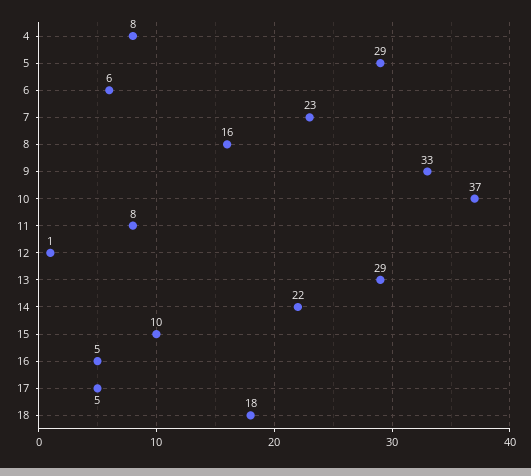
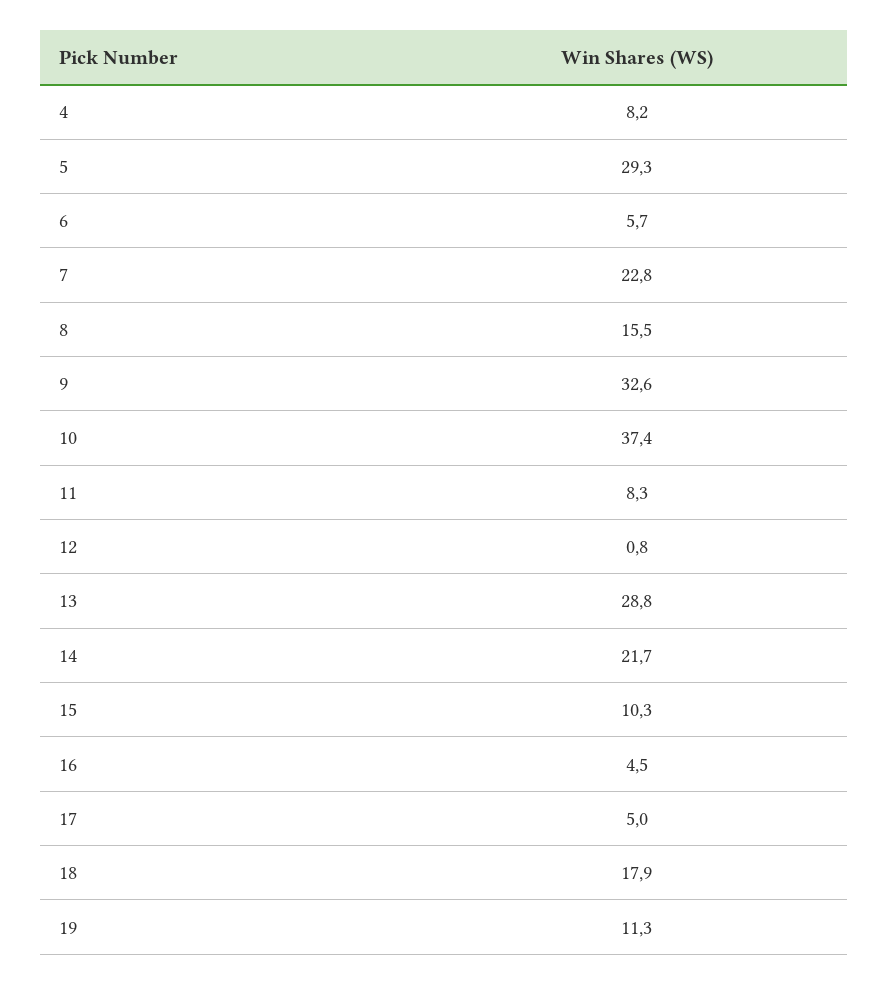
19: none -> 11.3

